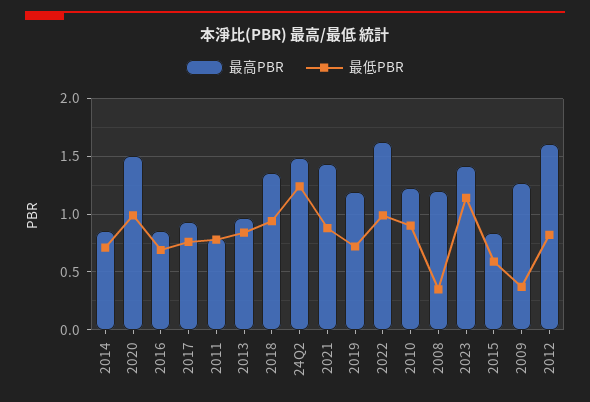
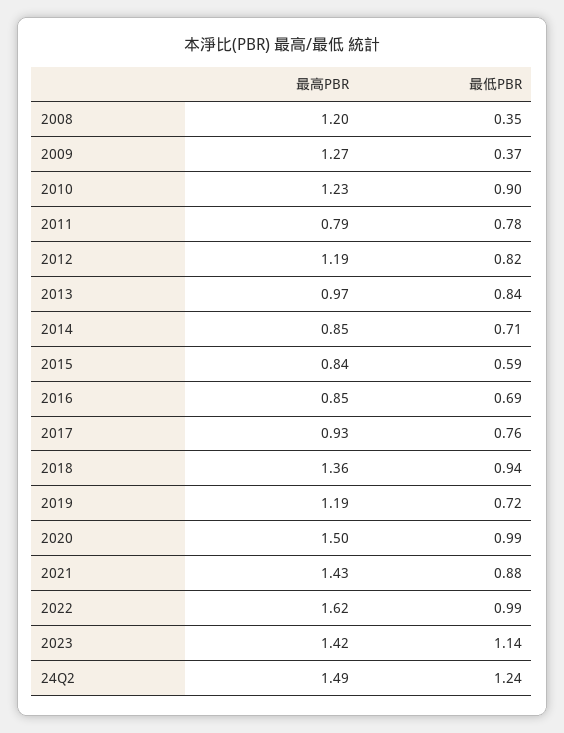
最高PBR, 2012: 1.6 -> 1.19

